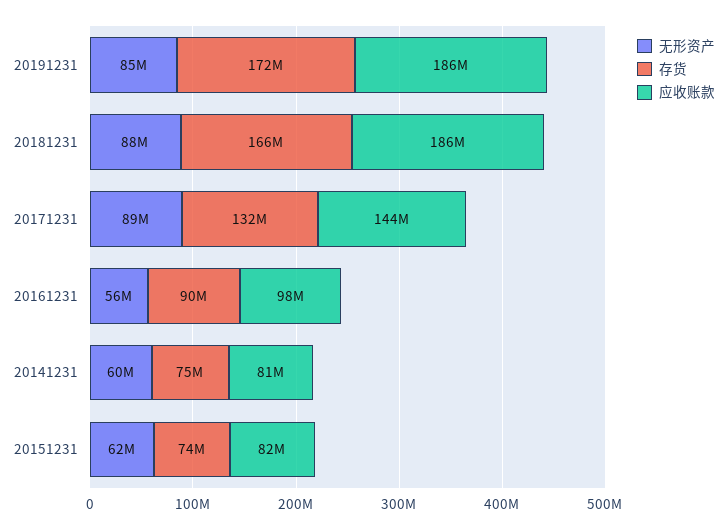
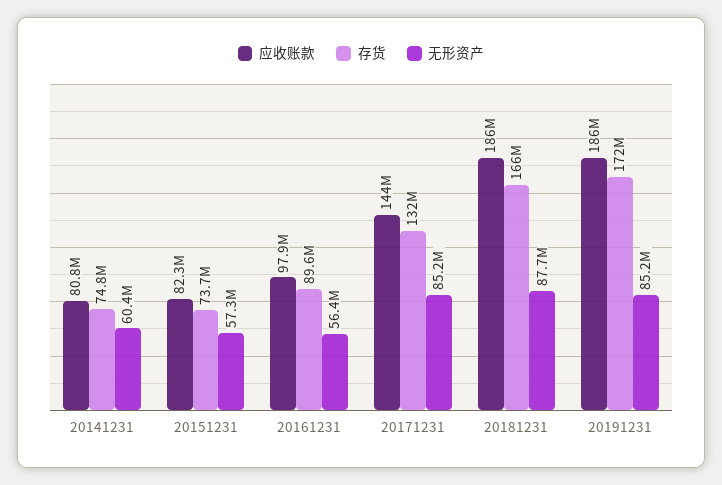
无形资产, 20171231: 89000000 -> 85200000
无形资产, 20151231: 62000000 -> 57300000

